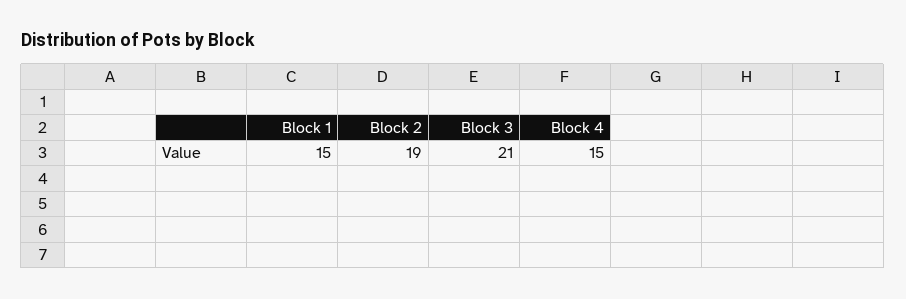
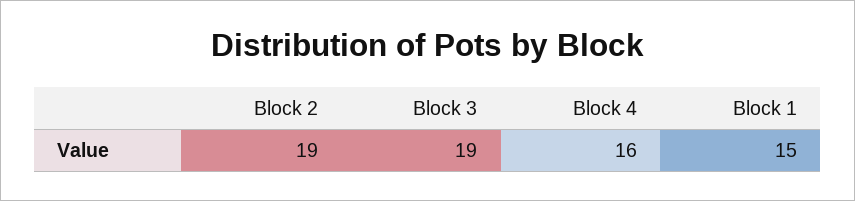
Block 3: 21 -> 19
Block 4: 15 -> 16

